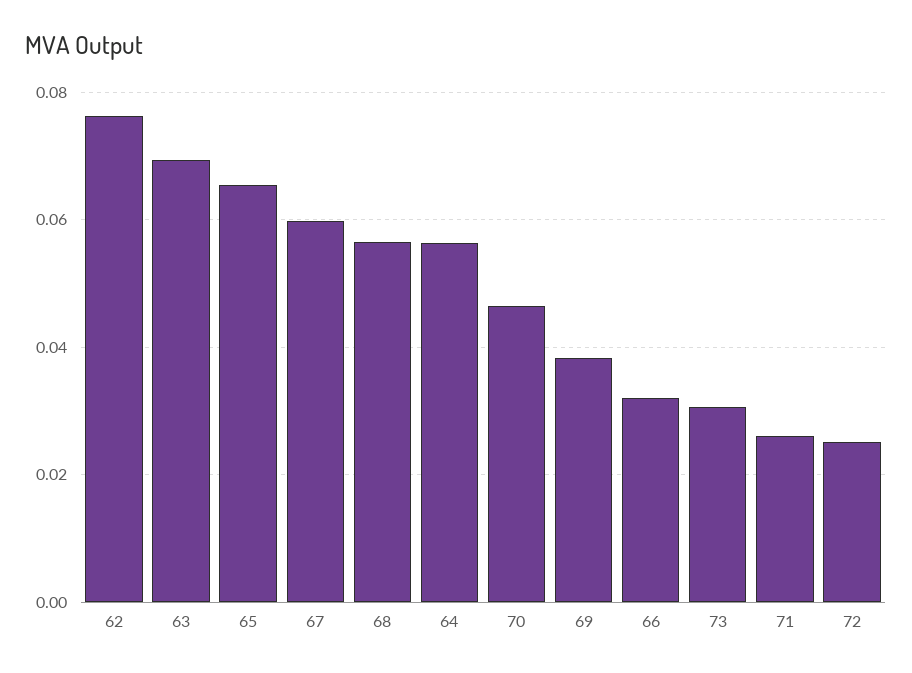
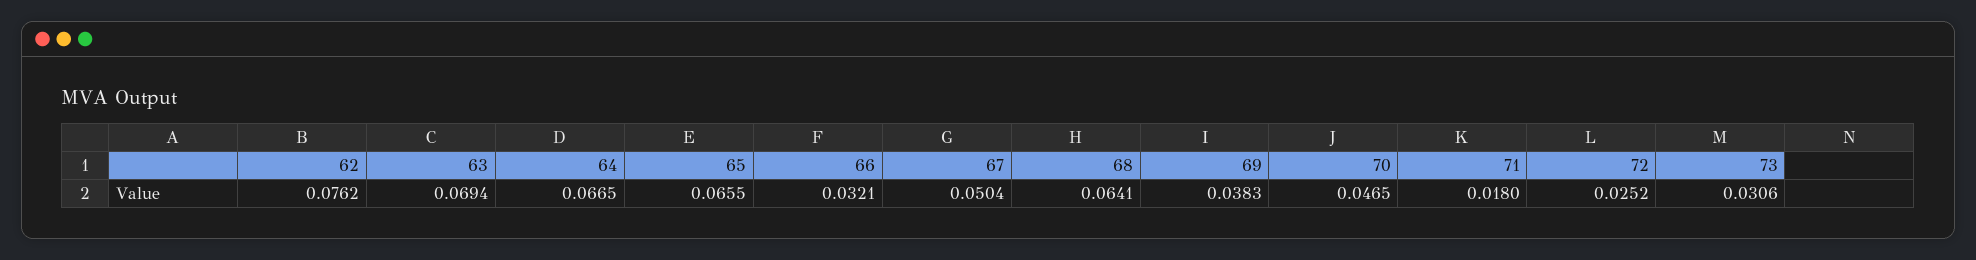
67: 0.06 -> 0.0504
68: 0.056 -> 0.0641
64: 0.056 -> 0.0665
71: 0.026 -> 0.018

